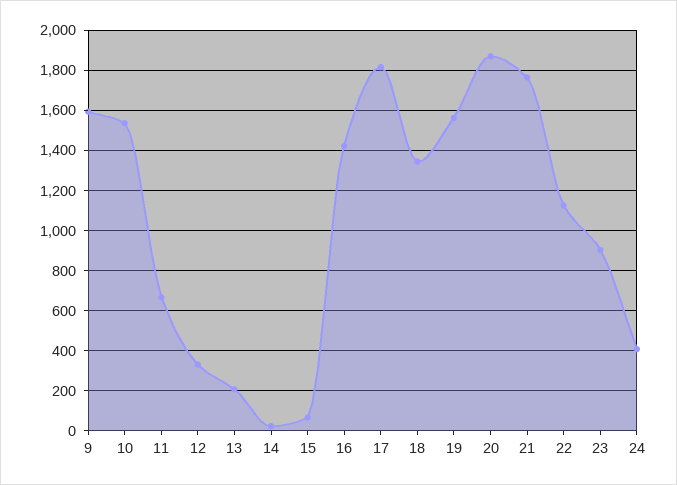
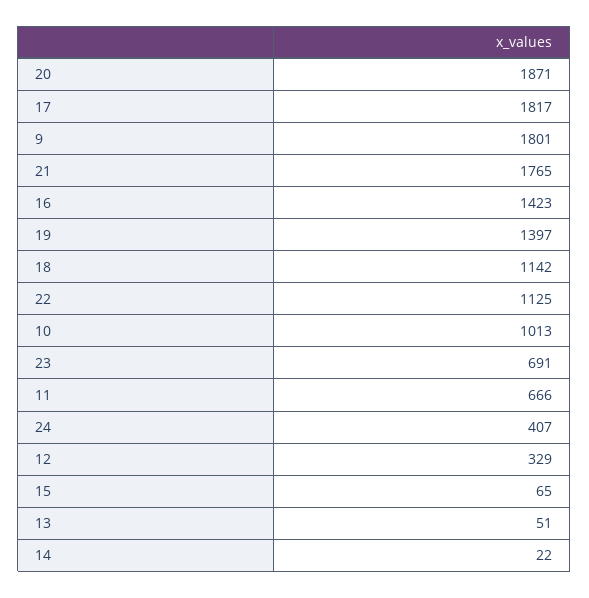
9: 1600 -> 1801
10: 1550 -> 1013
13: 200 -> 51
18: 1350 -> 1142
19: 1550 -> 1397
23: 900 -> 691

